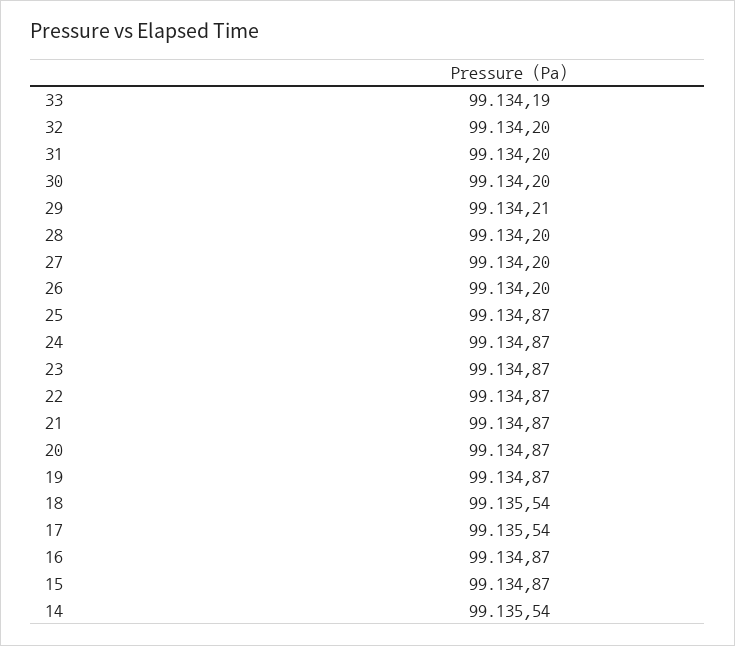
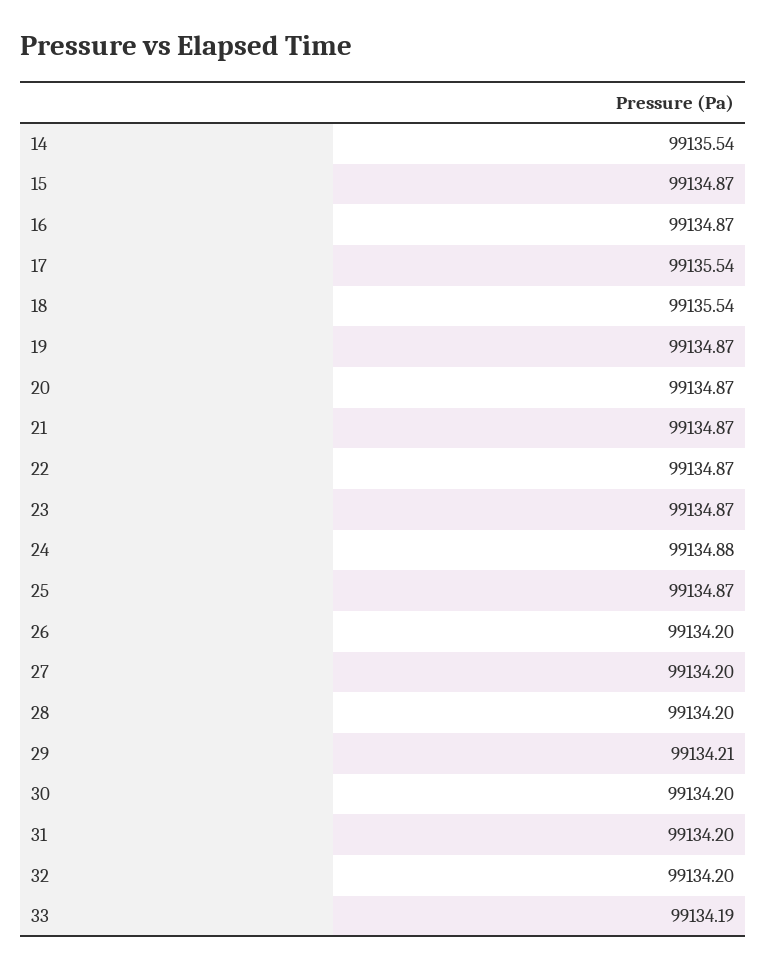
24: 99134.87 -> 99134.88

